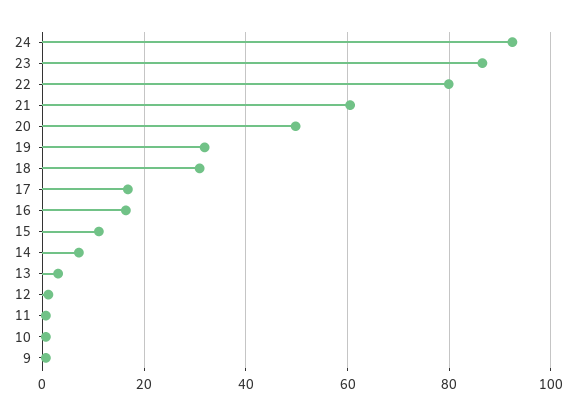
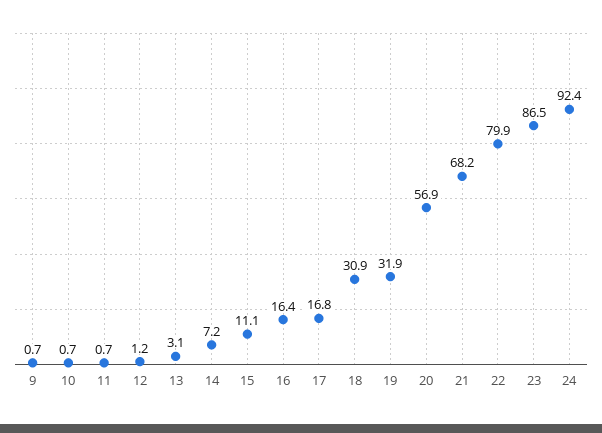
21: 60 -> 68.2
20: 50 -> 56.9

